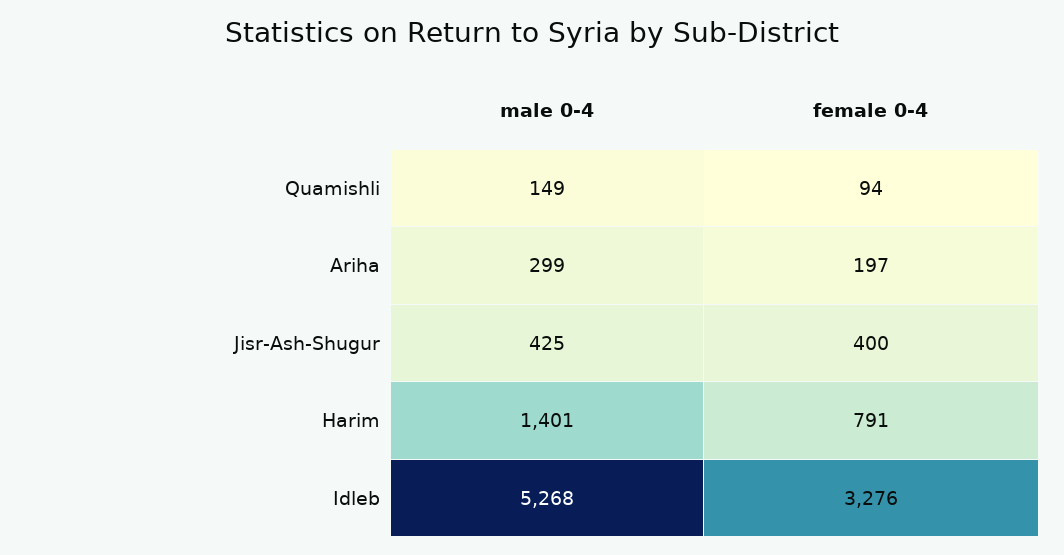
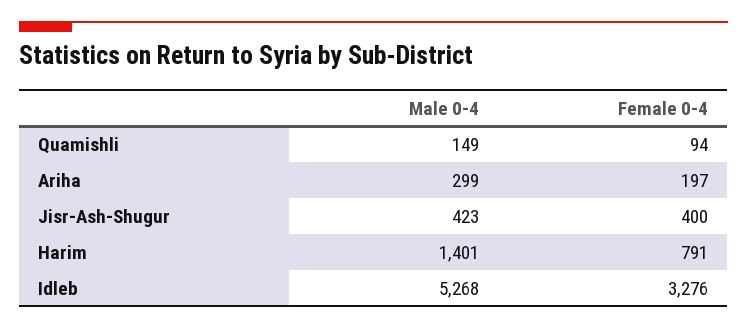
male 0-4, Jisr-Ash-Shugur: 425 -> 423

